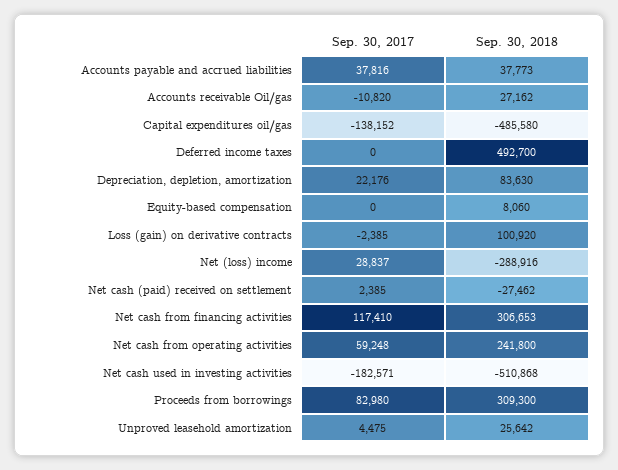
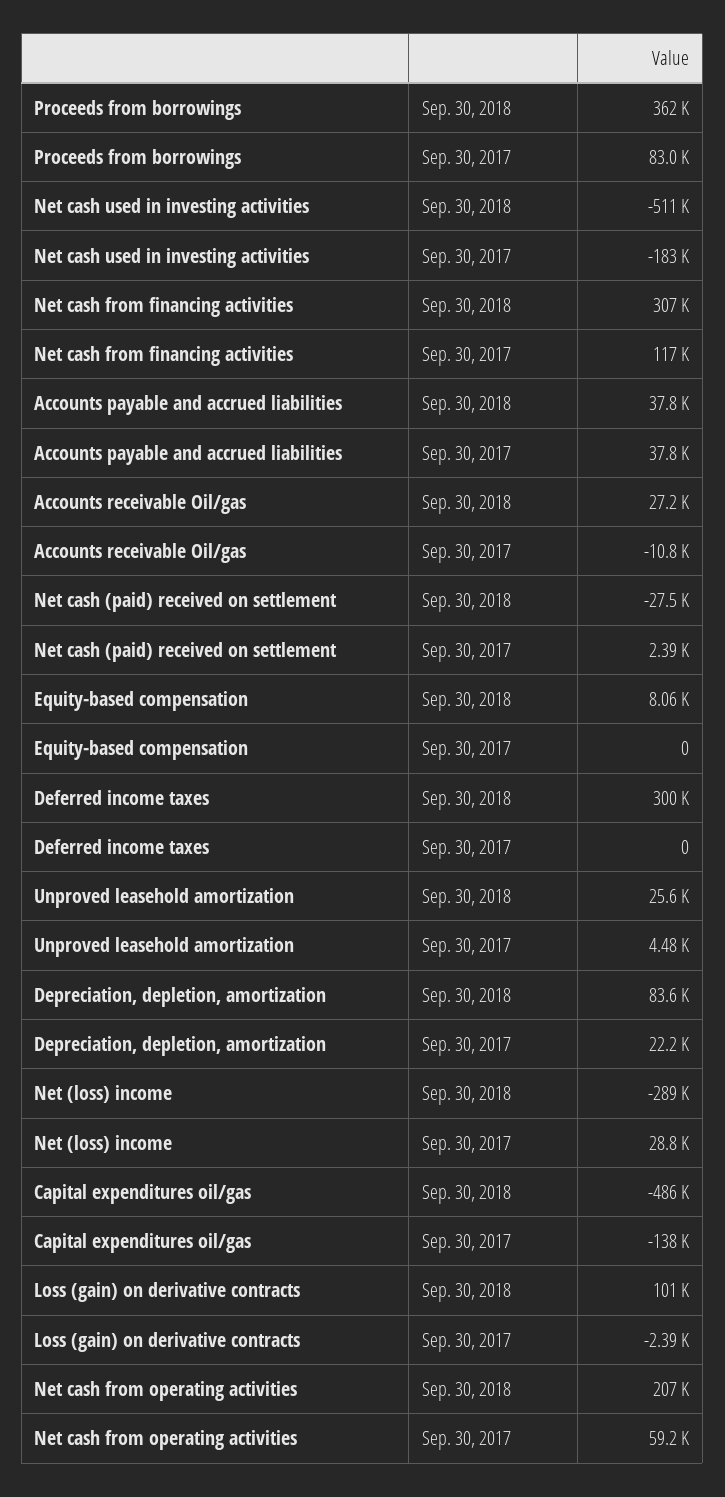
Sep. 30, 2018, Deferred income taxes: 492700 -> 300000
Sep. 30, 2018, Net cash from operating activities: 241800 -> 207000
Sep. 30, 2018, Proceeds from borrowings: 309300 -> 362000

